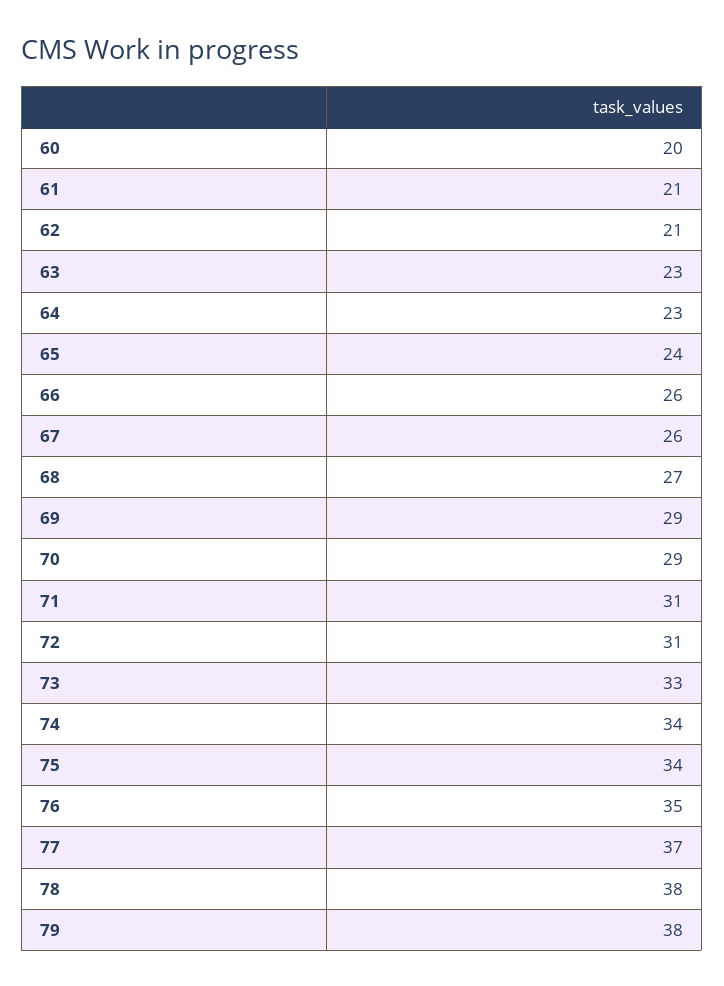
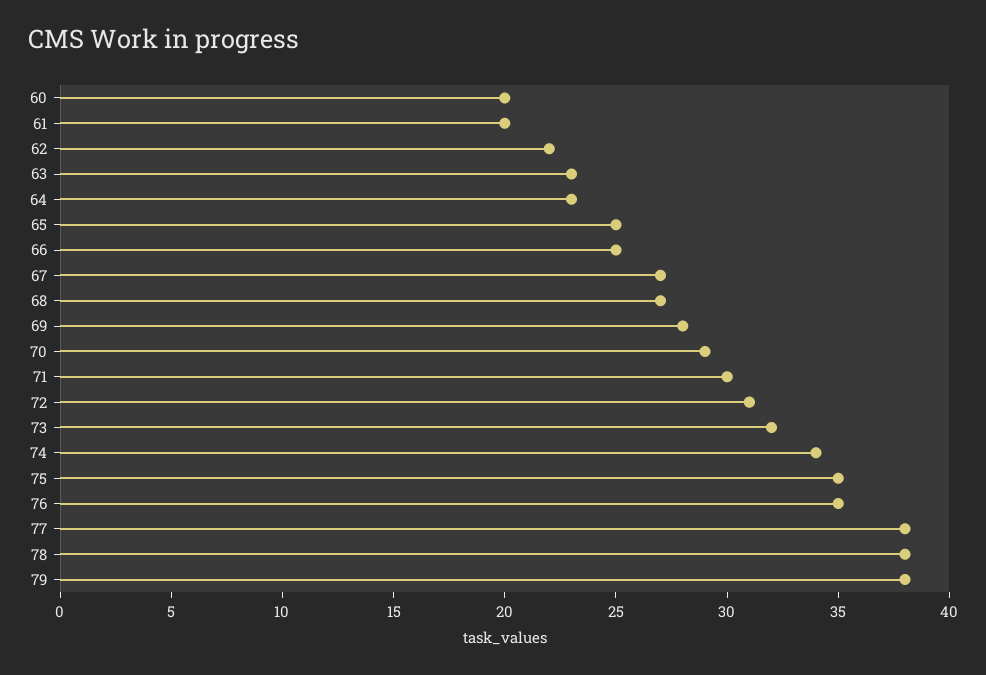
61: 21 -> 20
62: 21 -> 22
65: 24 -> 25
66: 26 -> 25
67: 26 -> 27
69: 29 -> 28
71: 31 -> 30
73: 33 -> 32
75: 34 -> 35
77: 37 -> 38

